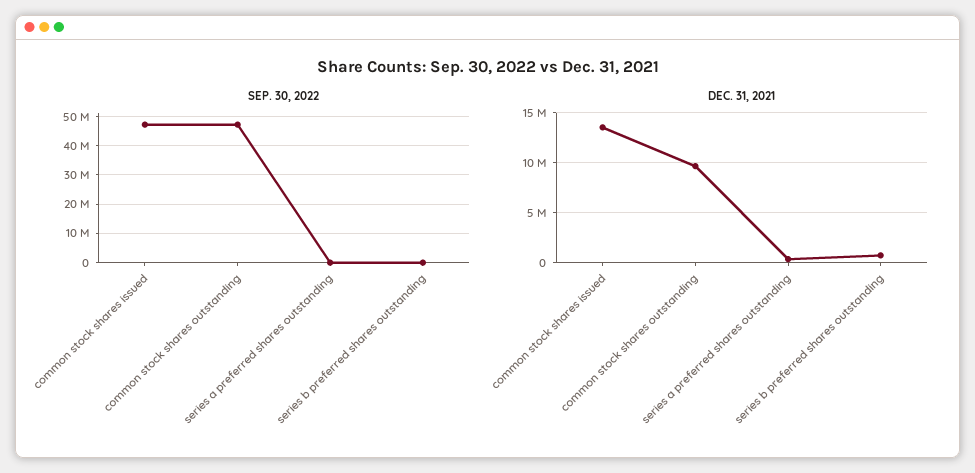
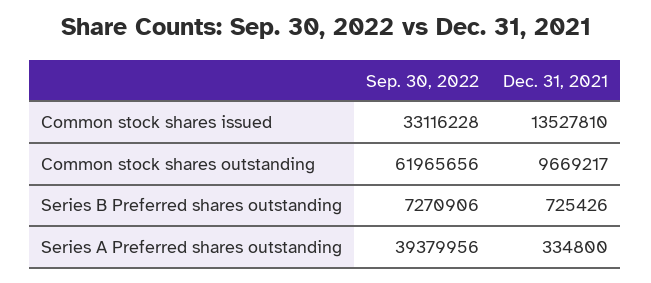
SEP. 30, 2022, common stock shares issued: 47500000 -> 33116228
SEP. 30, 2022, common stock shares outstanding: 47500000 -> 61965656
SEP. 30, 2022, series a preferred shares outstanding: 0 -> 39379956
SEP. 30, 2022, series b preferred shares outstanding: 0 -> 7270906

